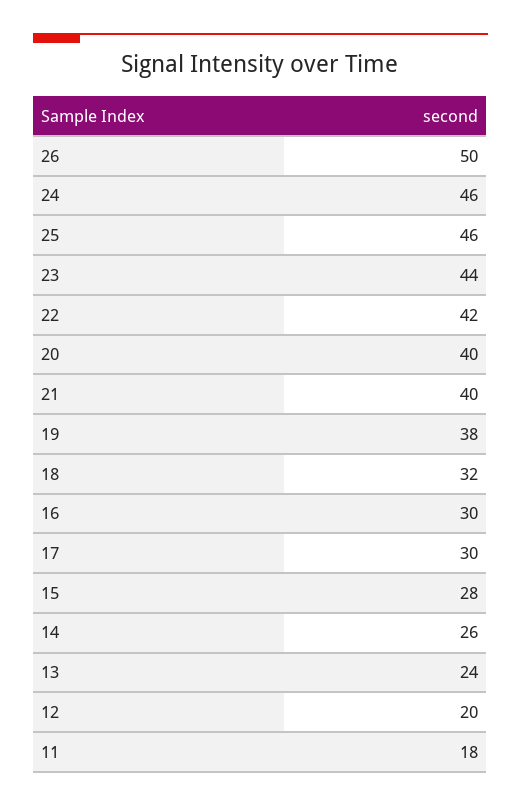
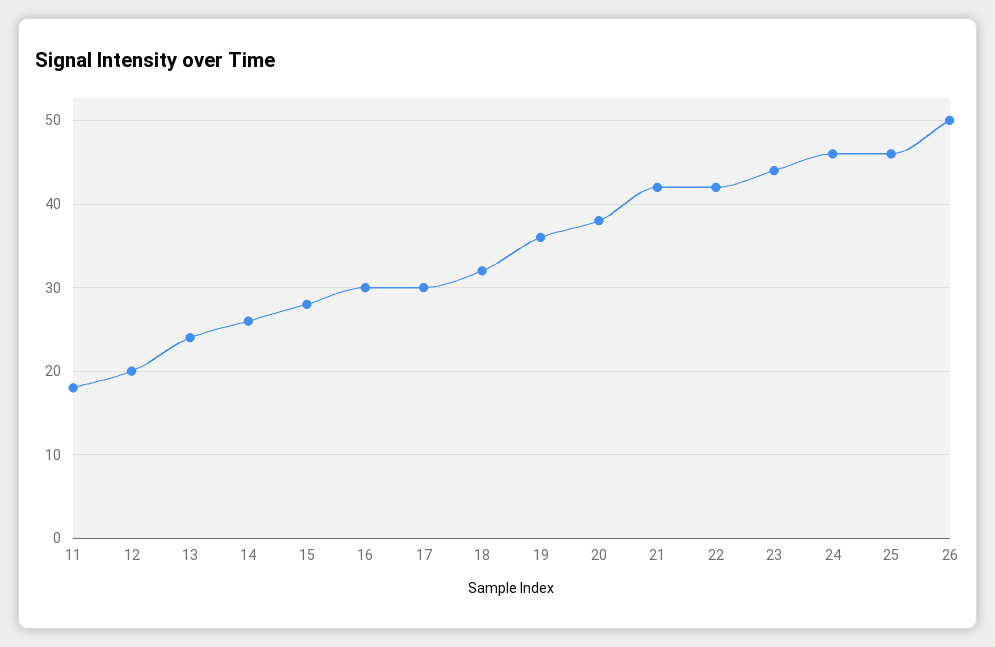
20: 40 -> 38
21: 40 -> 42
19: 38 -> 36

